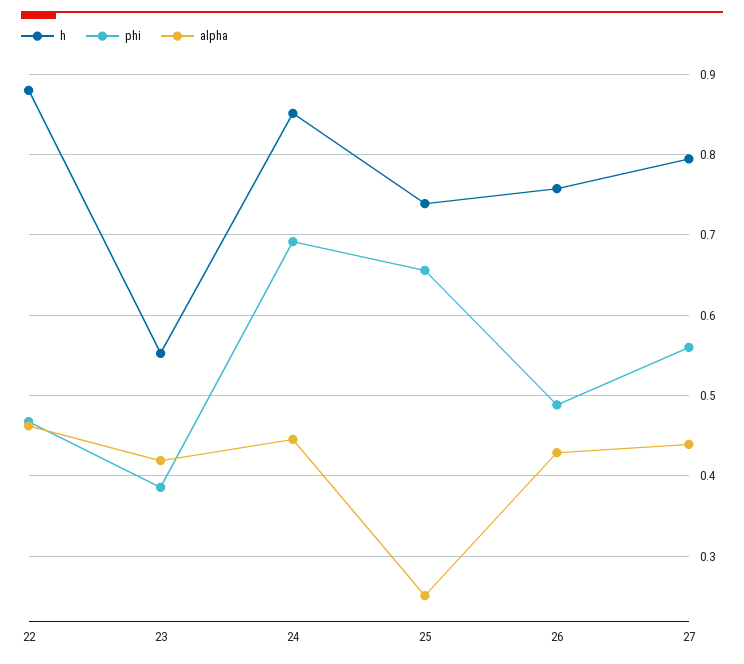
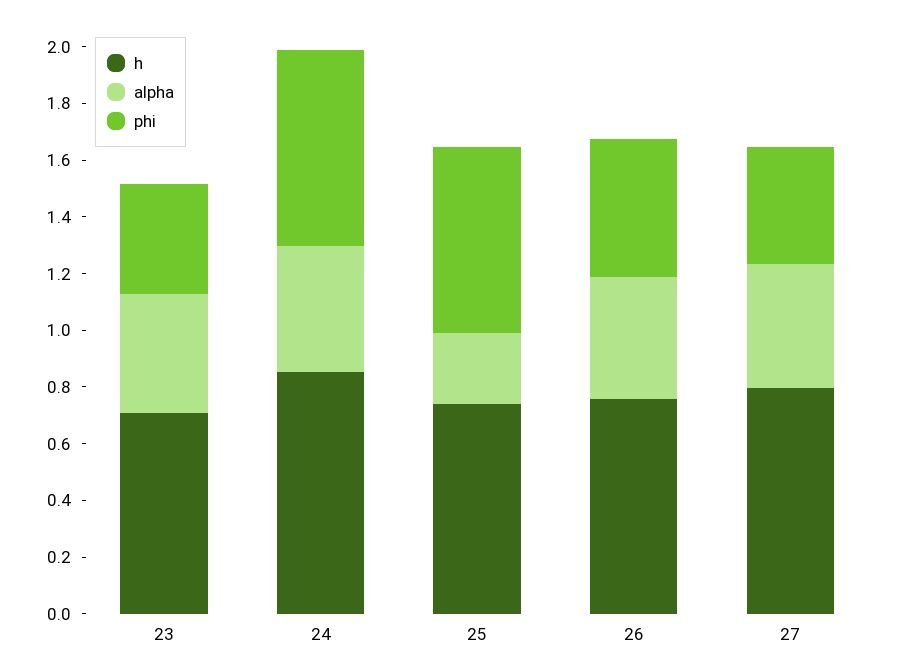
h, 22: 0.88 -> none
phi, 22: 0.47 -> none
alpha, 22: 0.46 -> none
h, 23: 0.55 -> 0.7
phi, 27: 0.56 -> 0.4

